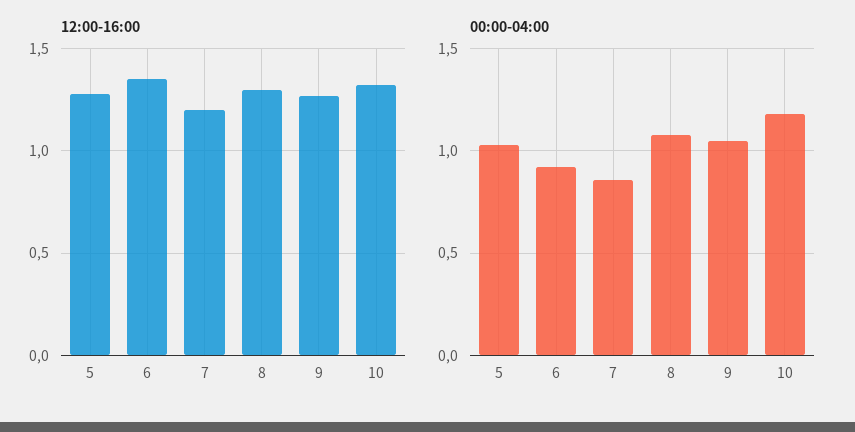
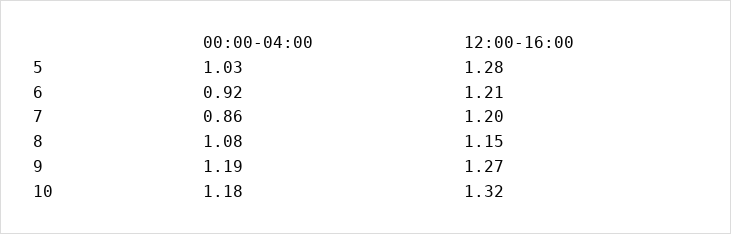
12:00-16:00, 6: 1.35 -> 1.21
12:00-16:00, 8: 1.3 -> 1.15
00:00-04:00, 9: 1.05 -> 1.19

